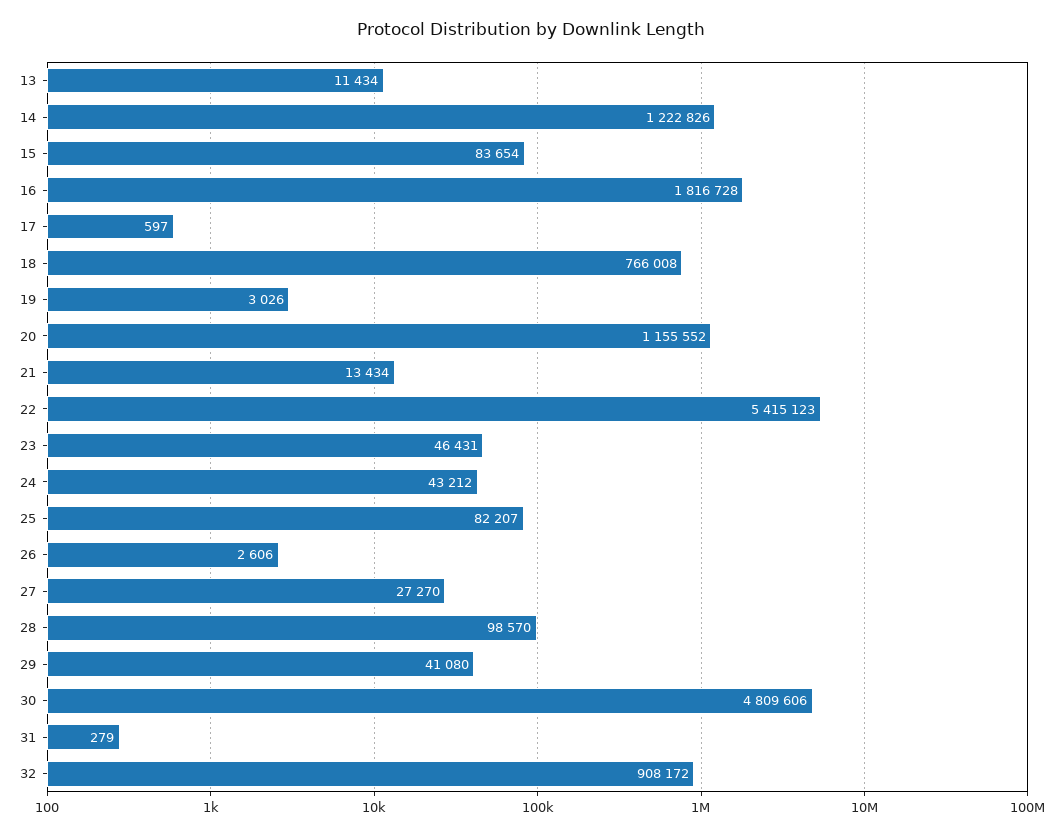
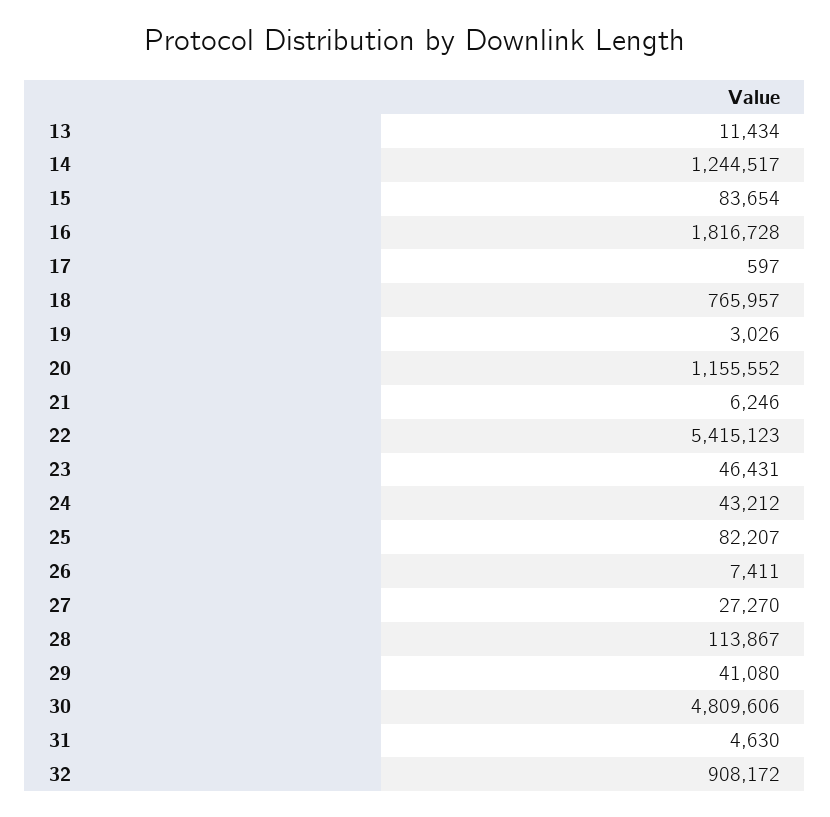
14: 1222826 -> 1244517
18: 766008 -> 765957
21: 13434 -> 6246
26: 2606 -> 7411
28: 98570 -> 113867
31: 279 -> 4630

